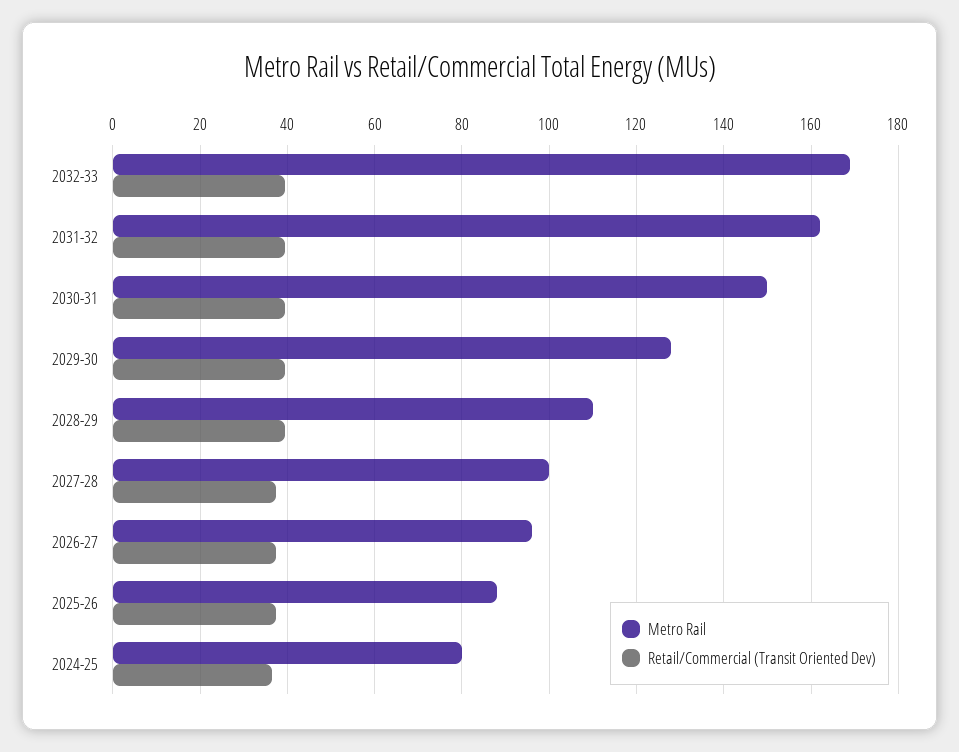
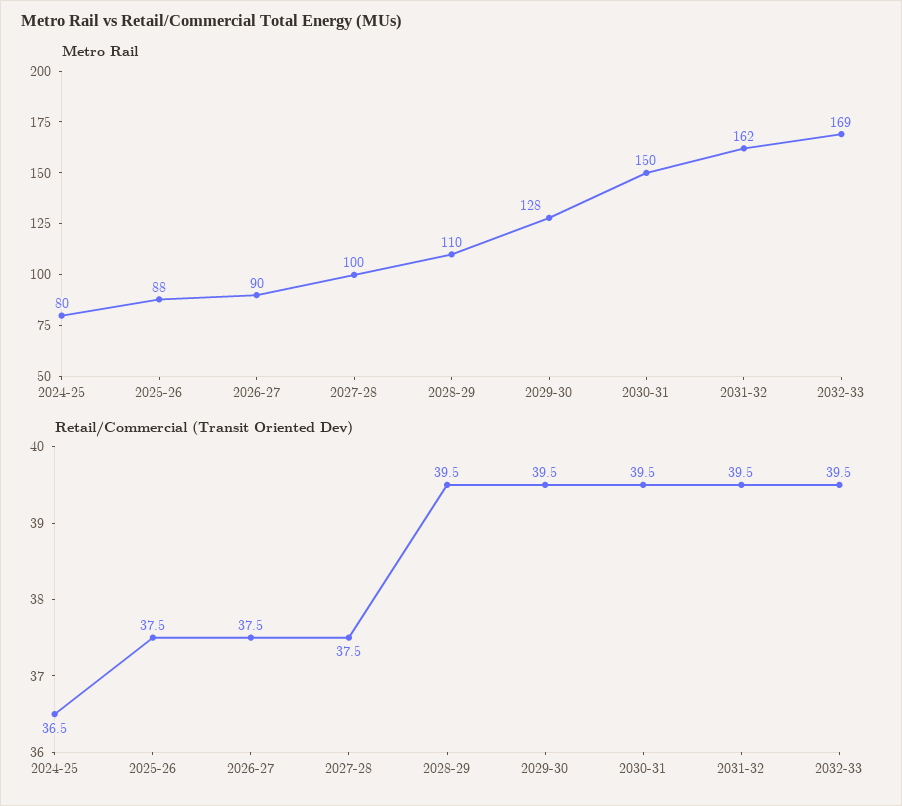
Metro Rail, 2026-27: 96 -> 90

